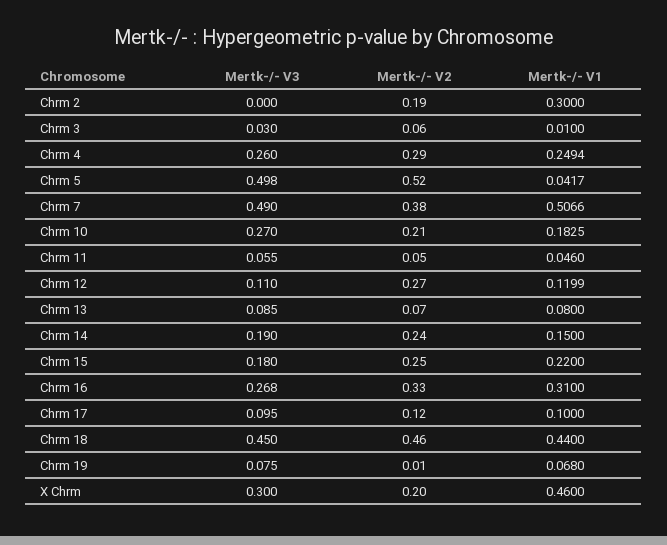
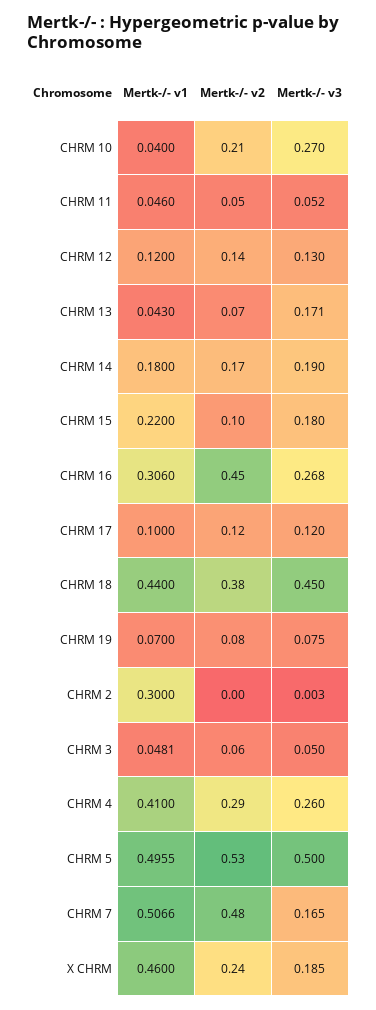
Mertk-/- V3, Chrm 2: 0 -> 0.003
Mertk-/- V2, Chrm 2: 0.19 -> 0
Mertk-/- V3, Chrm 3: 0.03 -> 0.05
Mertk-/- V1, Chrm 3: 0.01 -> 0.0481
Mertk-/- V1, Chrm 4: 0.2494 -> 0.41
Mertk-/- V3, Chrm 5: 0.498 -> 0.5
Mertk-/- V2, Chrm 5: 0.52 -> 0.53
Mertk-/- V1, Chrm 5: 0.0417 -> 0.4955
Mertk-/- V3, Chrm 7: 0.49 -> 0.165
Mertk-/- V2, Chrm 7: 0.38 -> 0.48
Mertk-/- V1, Chrm 10: 0.1825 -> 0.04
Mertk-/- V3, Chrm 11: 0.055 -> 0.052
Mertk-/- V3, Chrm 12: 0.11 -> 0.13
Mertk-/- V2, Chrm 12: 0.27 -> 0.14
Mertk-/- V1, Chrm 12: 0.1199 -> 0.12
Mertk-/- V3, Chrm 13: 0.085 -> 0.171
Mertk-/- V1, Chrm 13: 0.08 -> 0.043
Mertk-/- V2, Chrm 14: 0.24 -> 0.17
Mertk-/- V1, Chrm 14: 0.15 -> 0.18
Mertk-/- V2, Chrm 15: 0.25 -> 0.1
Mertk-/- V2, Chrm 16: 0.33 -> 0.45
Mertk-/- V1, Chrm 16: 0.31 -> 0.306
Mertk-/- V3, Chrm 17: 0.095 -> 0.12
Mertk-/- V2, Chrm 18: 0.46 -> 0.38
Mertk-/- V2, Chrm 19: 0.01 -> 0.08
Mertk-/- V1, Chrm 19: 0.068 -> 0.07
Mertk-/- V3, X Chrm: 0.3 -> 0.185
Mertk-/- V2, X Chrm: 0.2 -> 0.24

